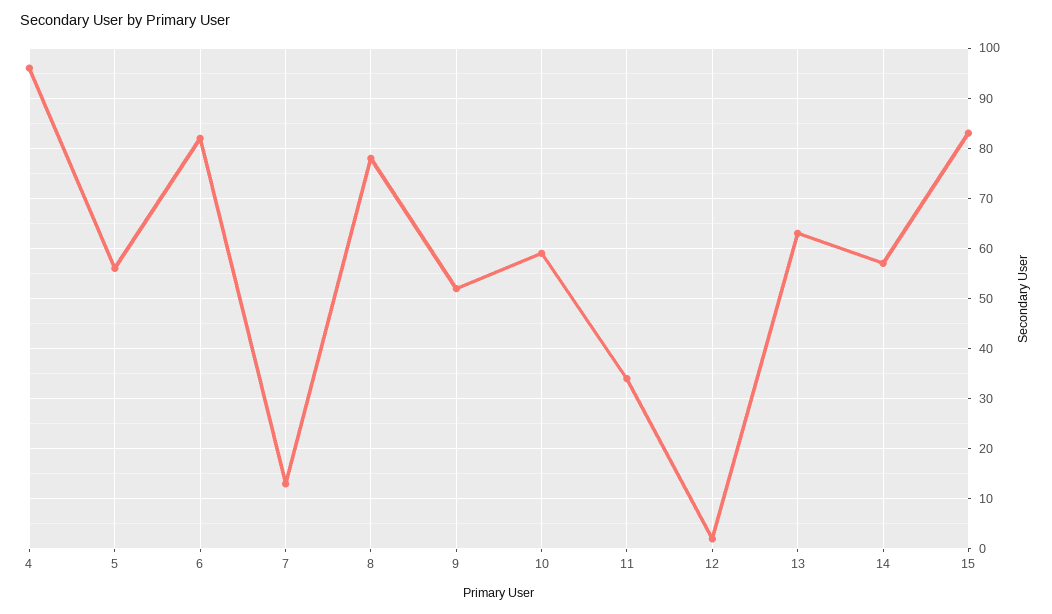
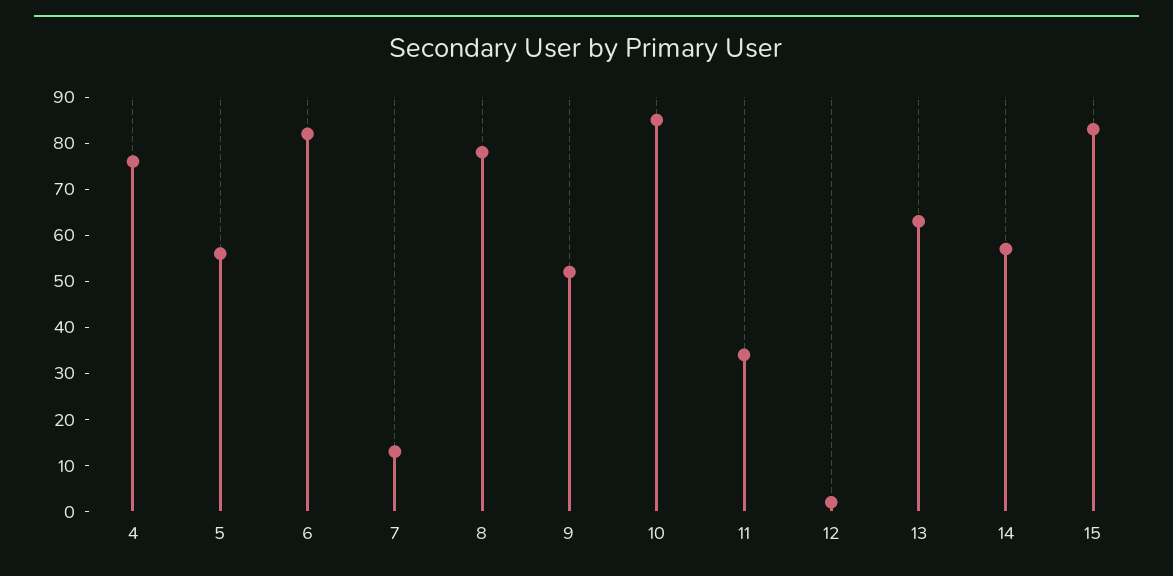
4: 95 -> 75
10: 60 -> 85

